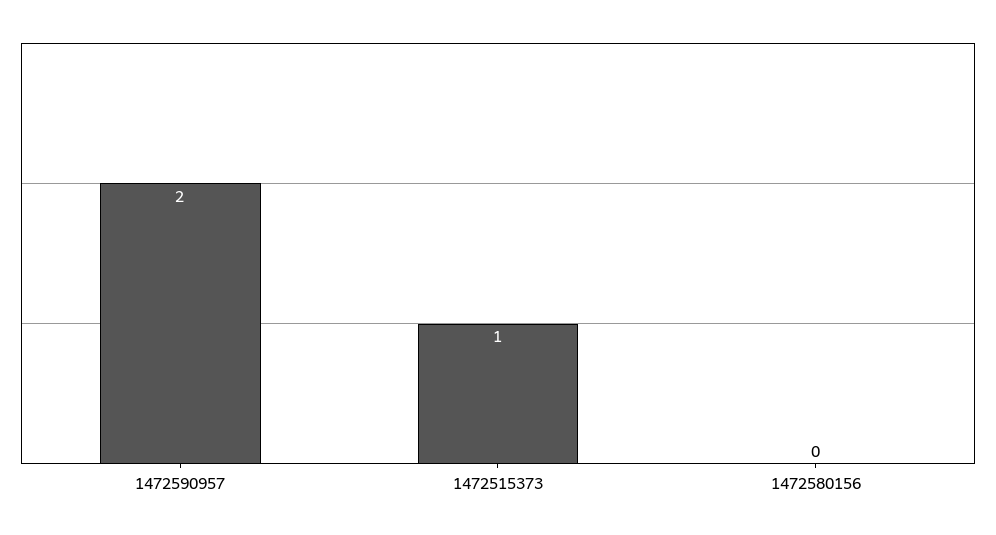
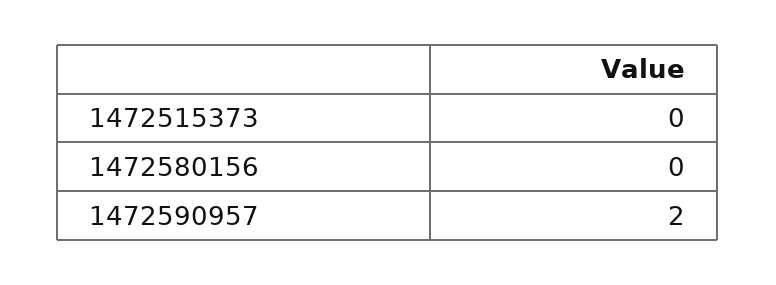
1472515373: 1 -> 0

